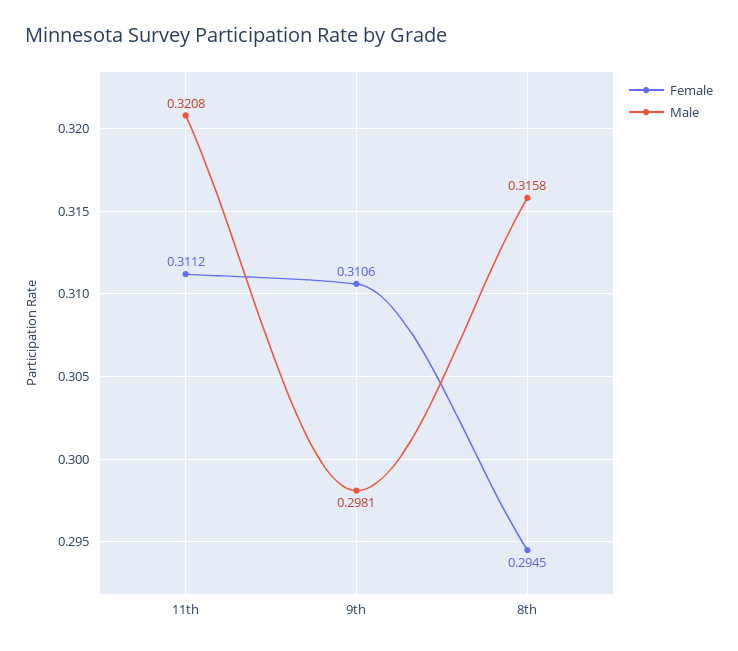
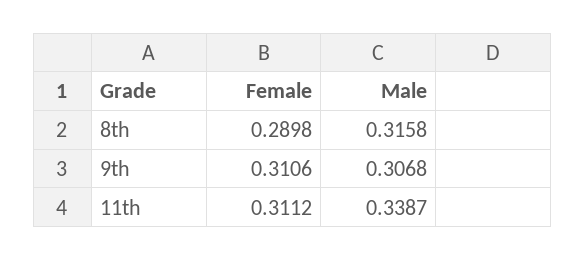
Male, 11th: 0.3208 -> 0.3387
Male, 9th: 0.2981 -> 0.3068
Female, 8th: 0.2945 -> 0.2898

